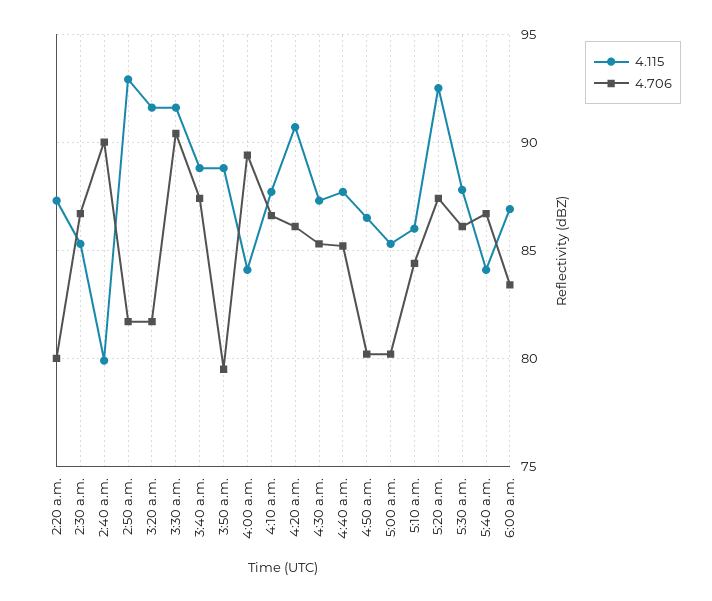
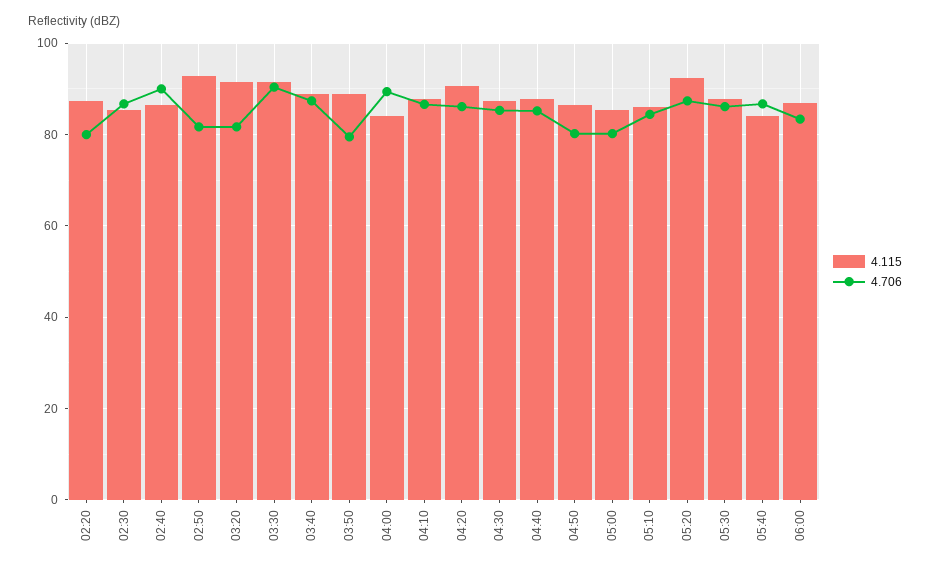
4.115, 2:40 a.m.: 80 -> 86

